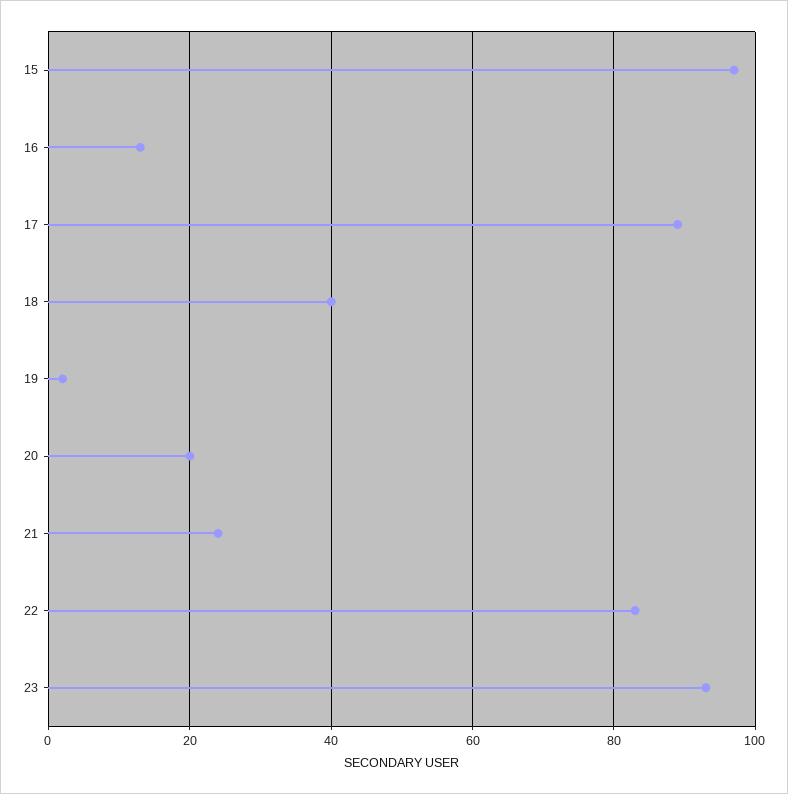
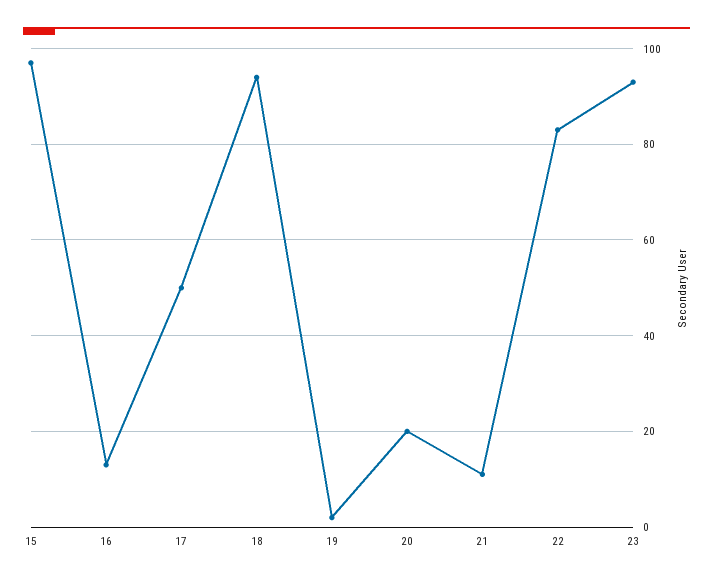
17: 90 -> 50
18: 40 -> 95
21: 25 -> 10

